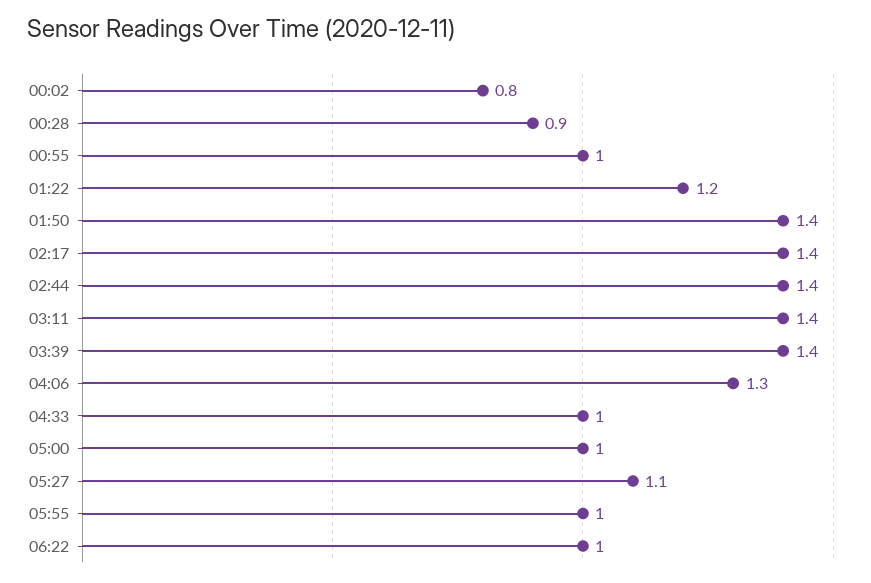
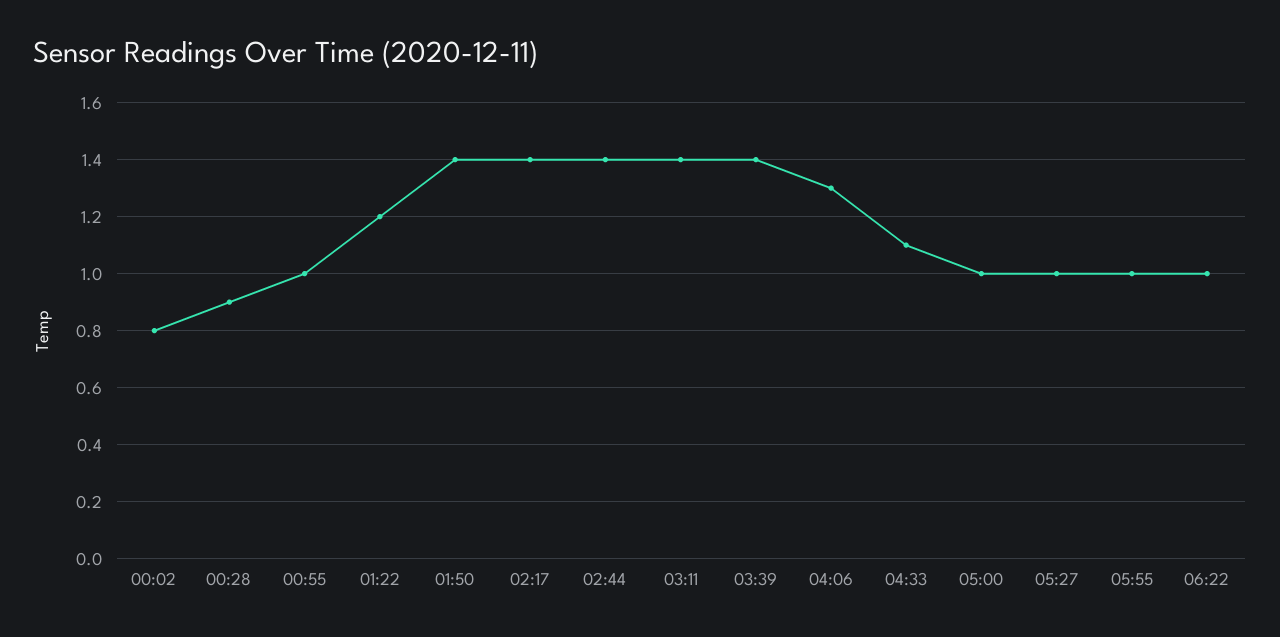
04:33: 1 -> 1.1
05:27: 1.1 -> 1

